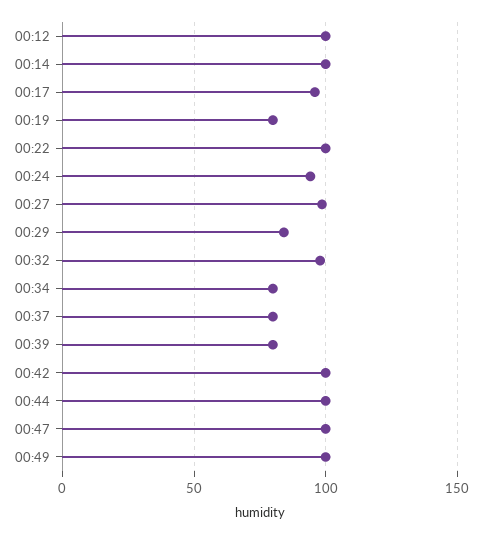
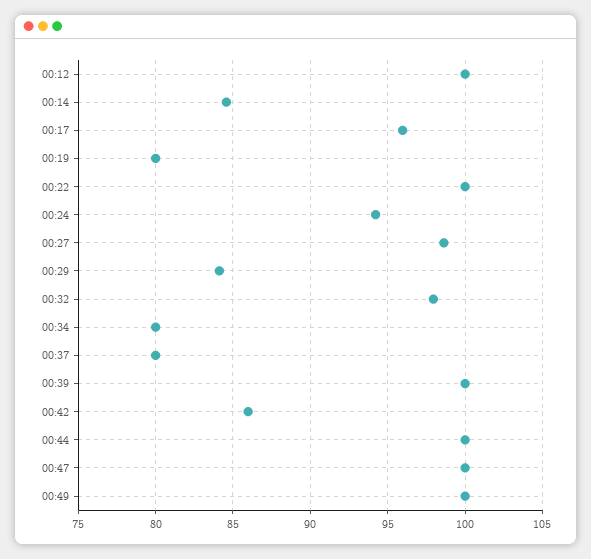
00:14: 100 -> 84.5
00:39: 80 -> 100
00:42: 100 -> 86

